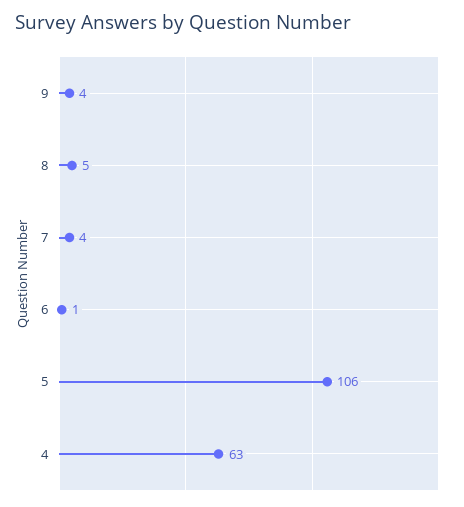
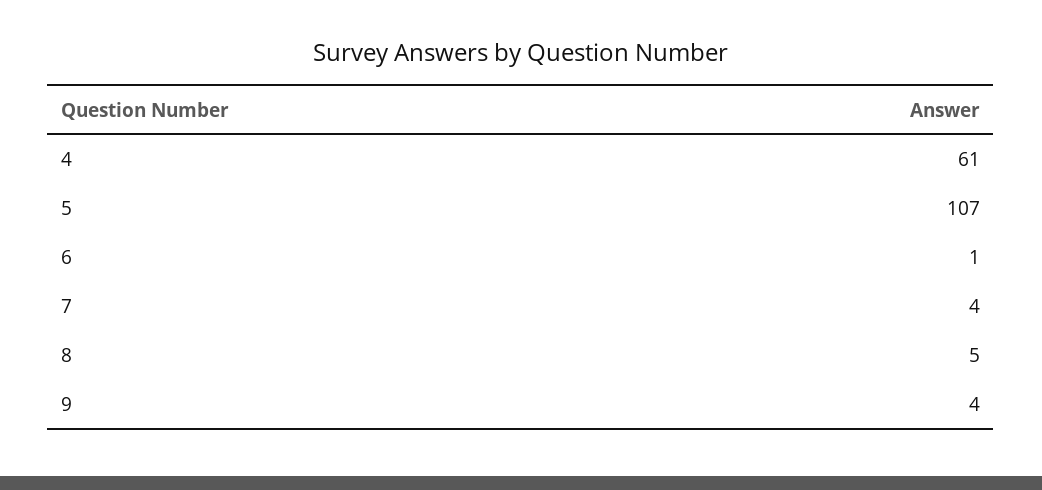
5: 106 -> 107
4: 63 -> 61

